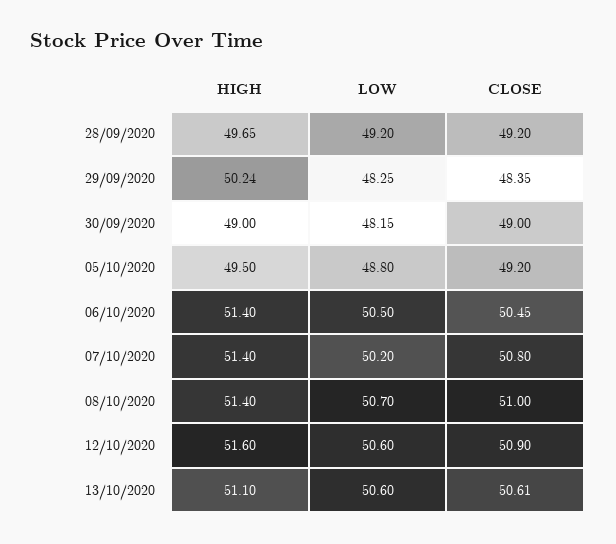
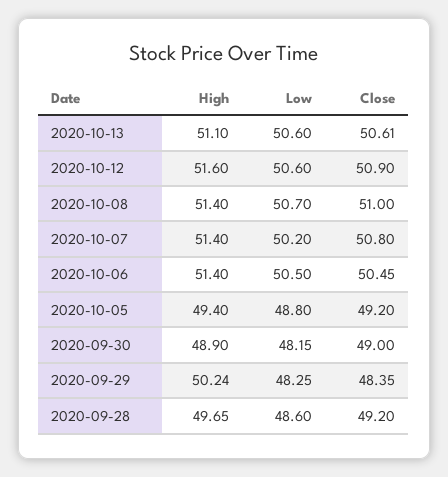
LOW, 28/09/2020: 49.2 -> 48.6
HIGH, 30/09/2020: 49 -> 48.9
HIGH, 05/10/2020: 49.5 -> 49.4

